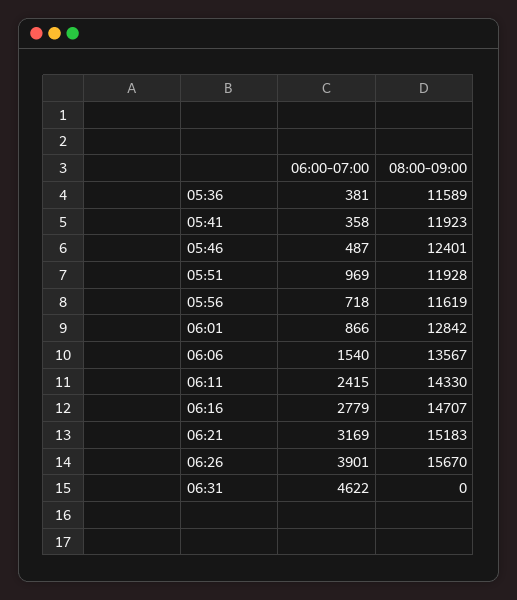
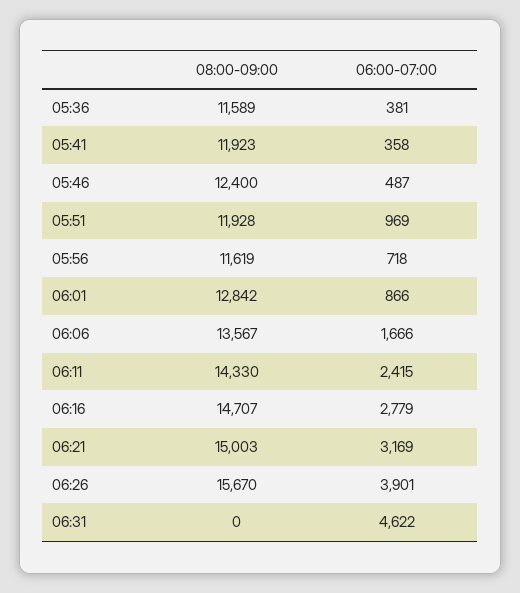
08:00-09:00, 05:46: 12401 -> 12400
06:00-07:00, 06:06: 1540 -> 1666
08:00-09:00, 06:21: 15183 -> 15003

